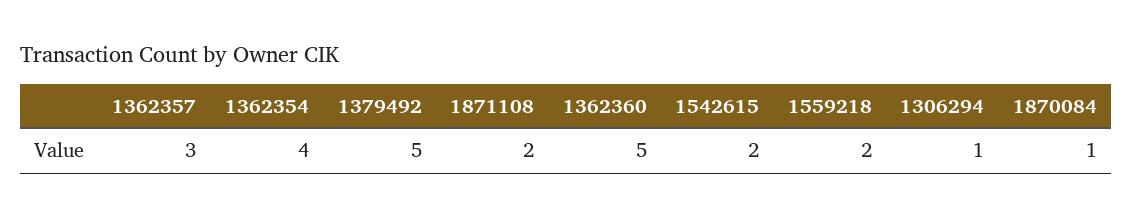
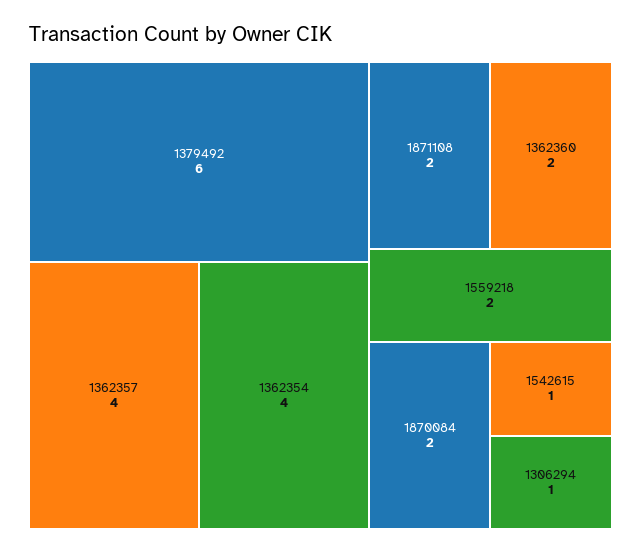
1362357: 3 -> 4
1379492: 5 -> 6
1362360: 5 -> 2
1542615: 2 -> 1
1870084: 1 -> 2

